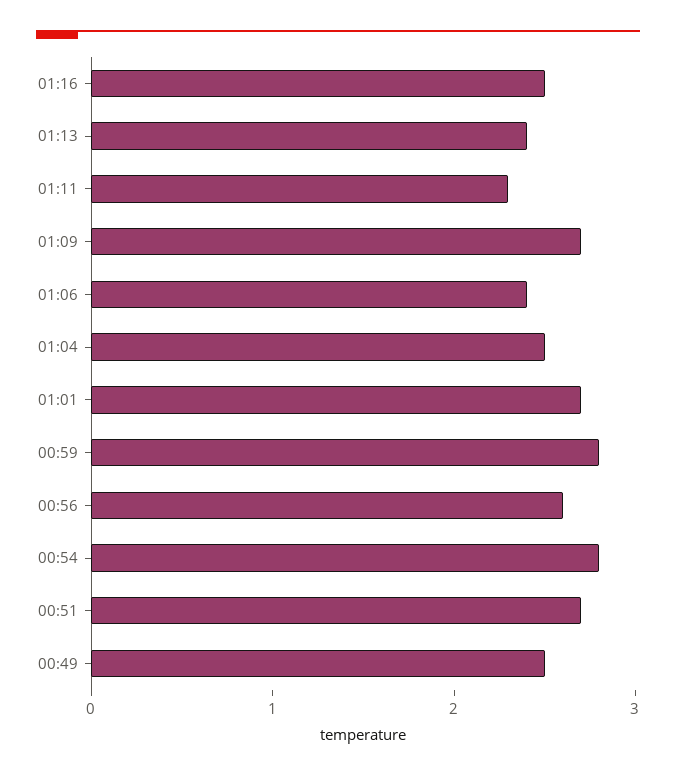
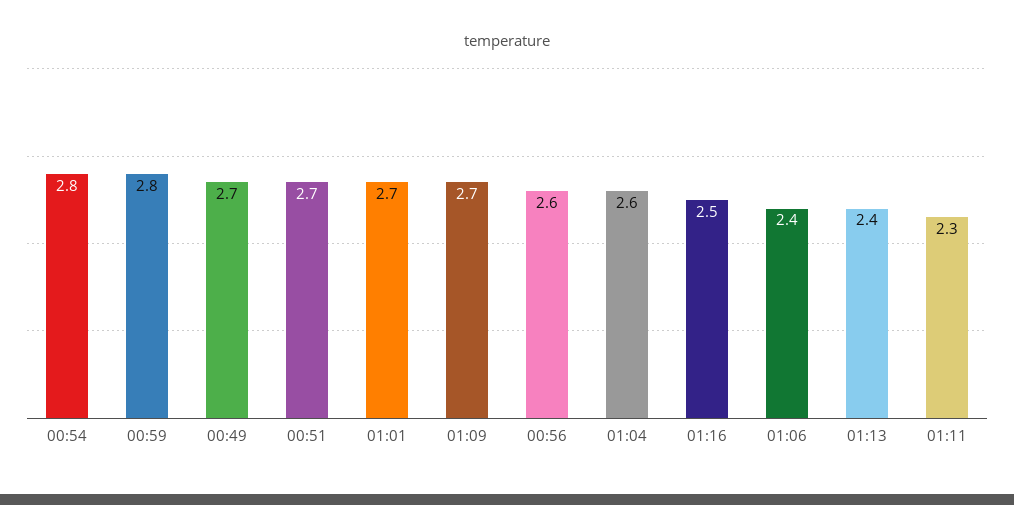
01:04: 2.5 -> 2.6
00:49: 2.5 -> 2.7

